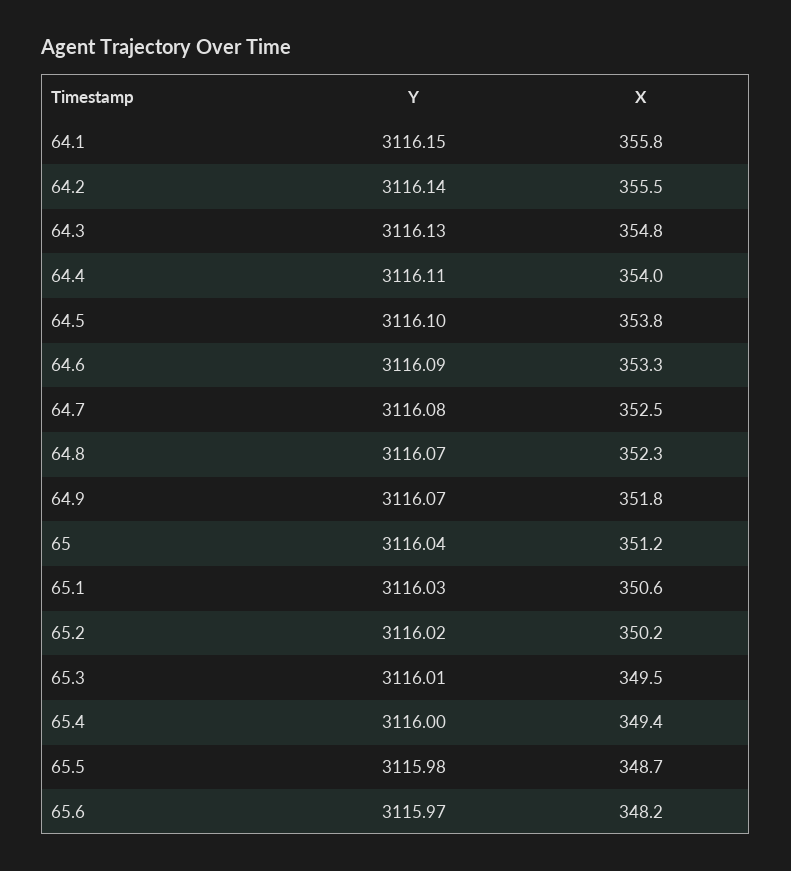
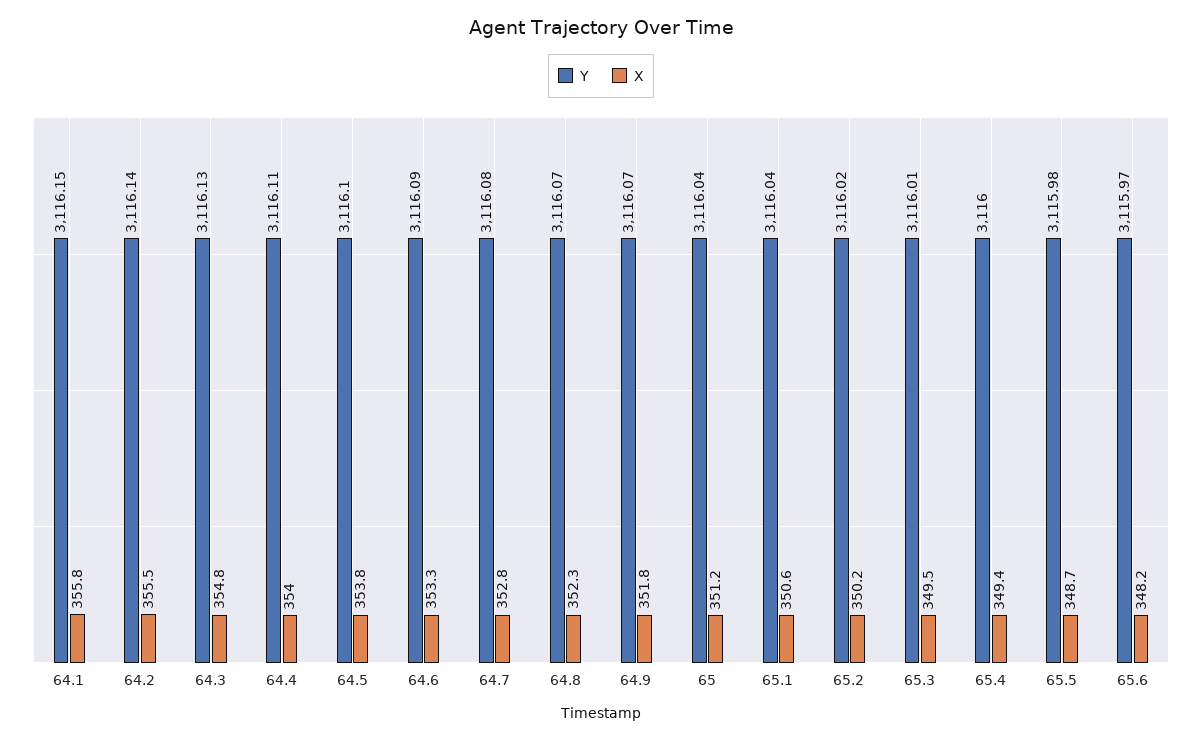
X, 64.7: 352.5 -> 352.8
Y, 65.1: 3116.03 -> 3116.04

